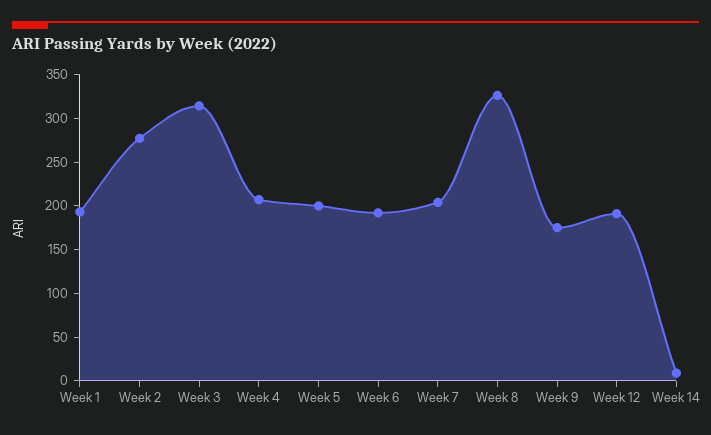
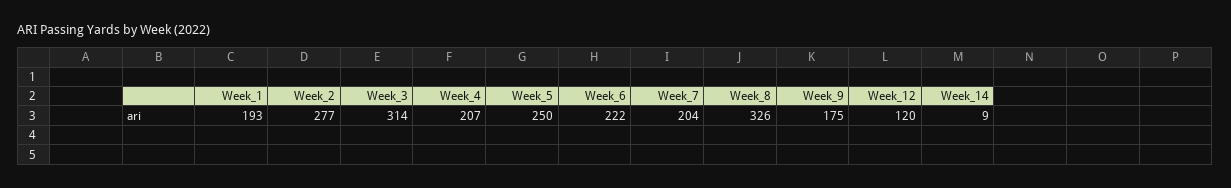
Week 5: 200 -> 250
Week 6: 190 -> 222
Week 12: 190 -> 120

